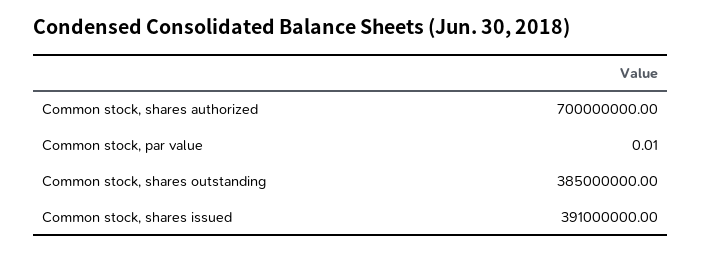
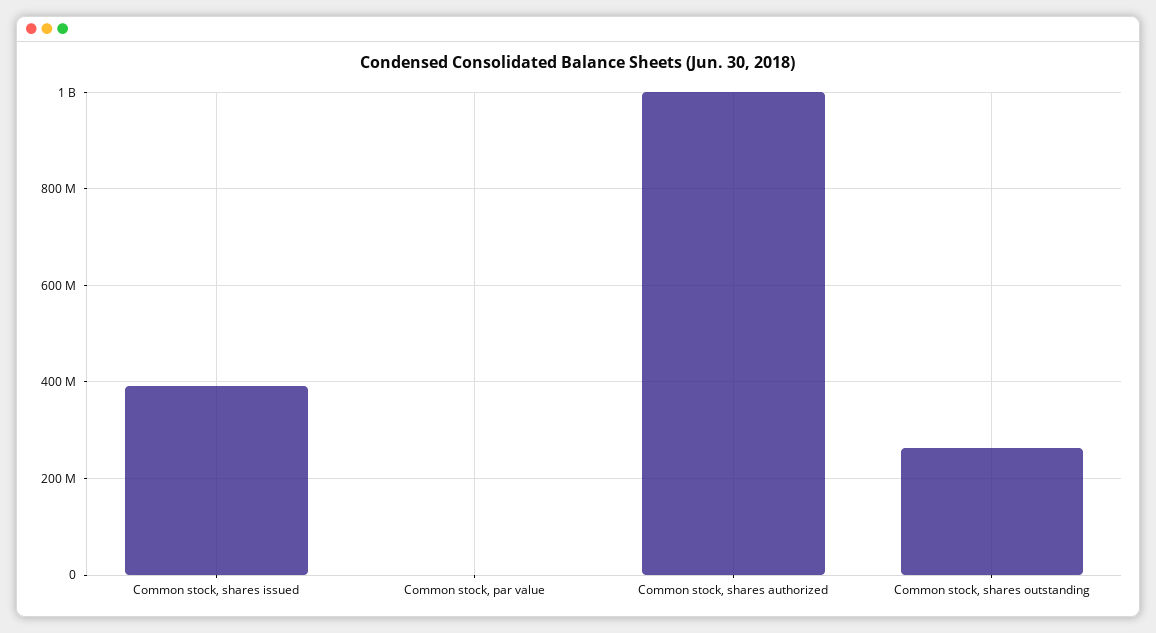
Common stock, shares authorized: 700000000 -> 1000000000
Common stock, shares outstanding: 385000000 -> 260000000

